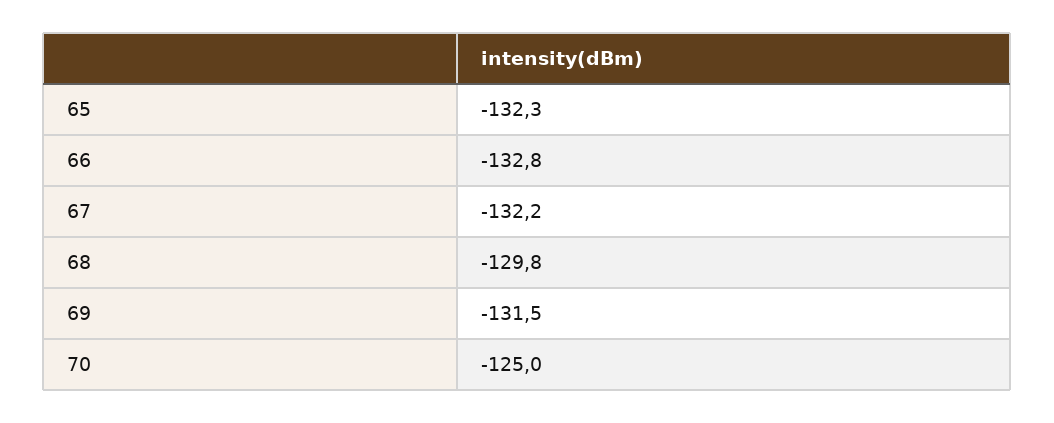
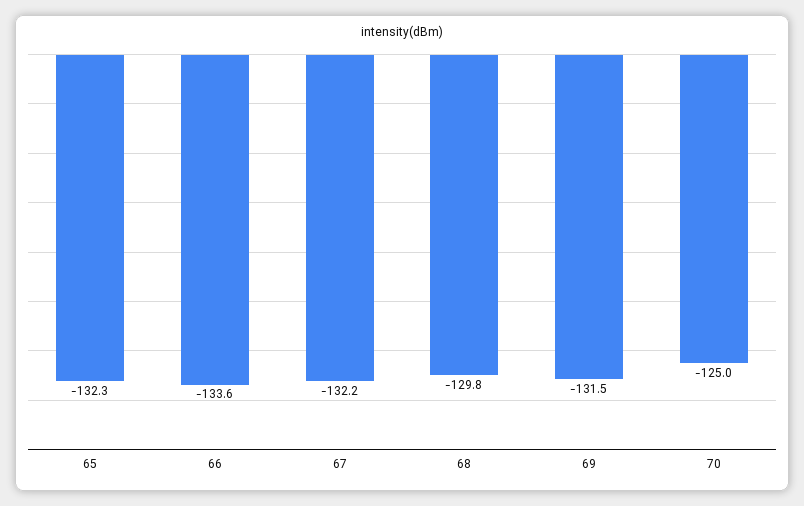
66: -132.8 -> -133.6

